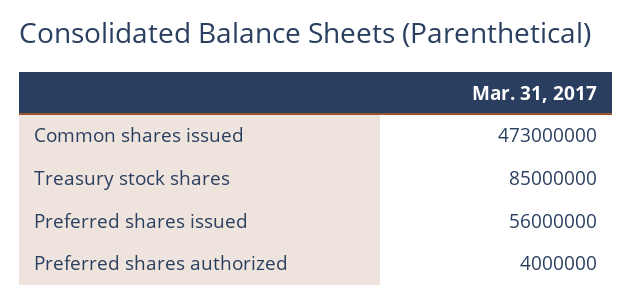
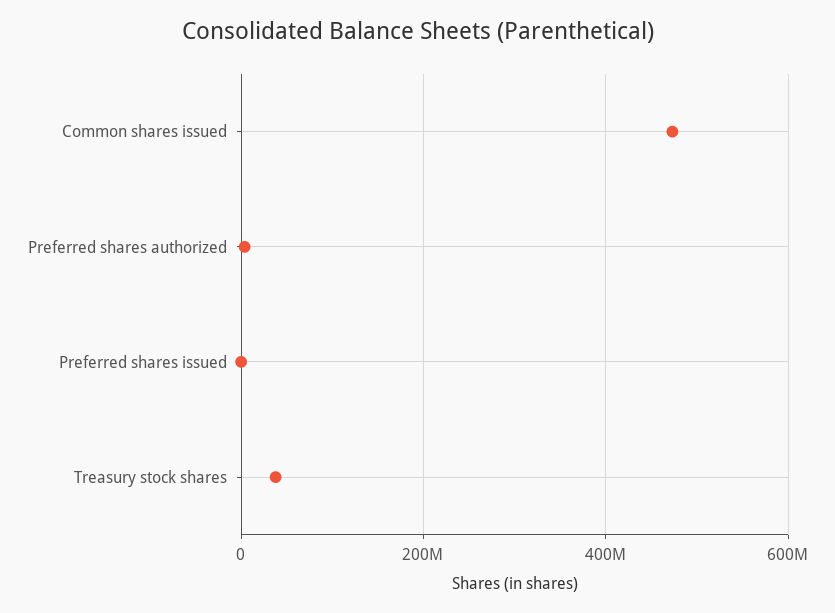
Treasury stock shares: 85000000 -> 40000000
Preferred shares issued: 56000000 -> 0

